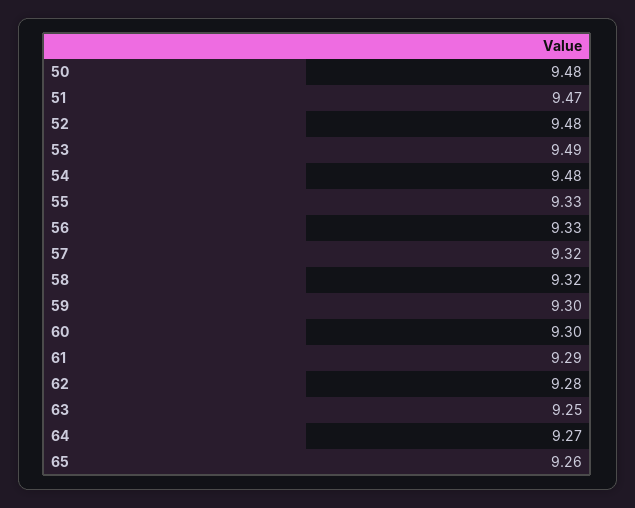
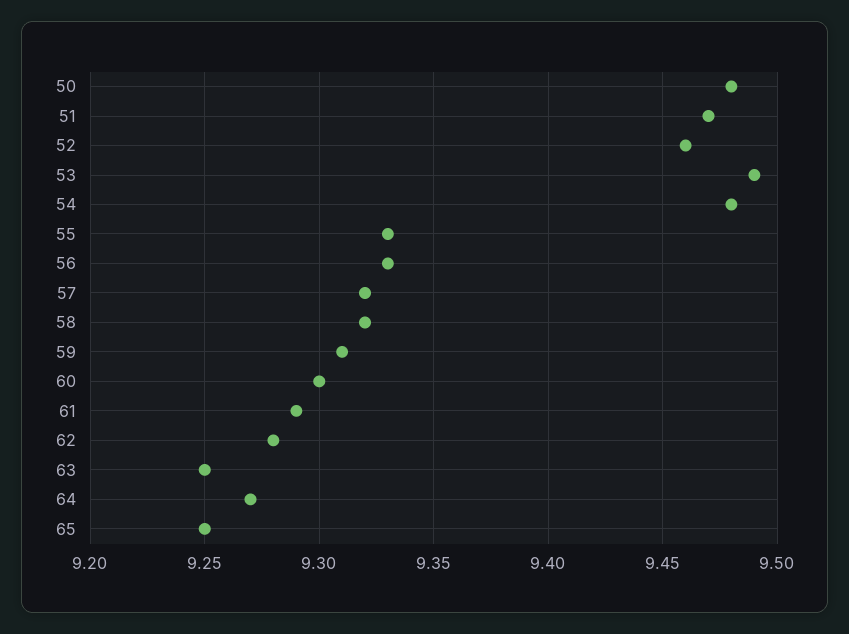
52: 9.48 -> 9.46
59: 9.3 -> 9.31
65: 9.26 -> 9.25

